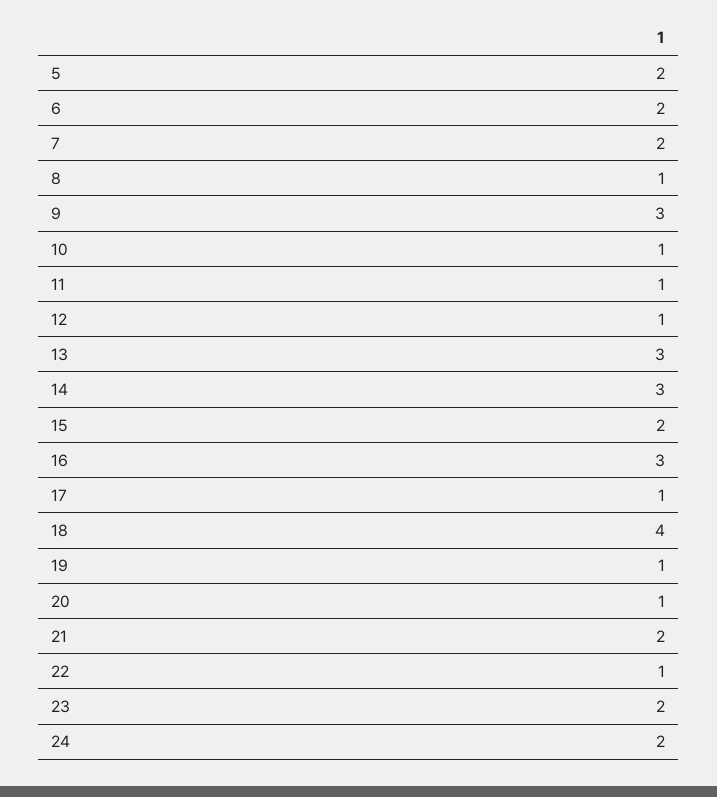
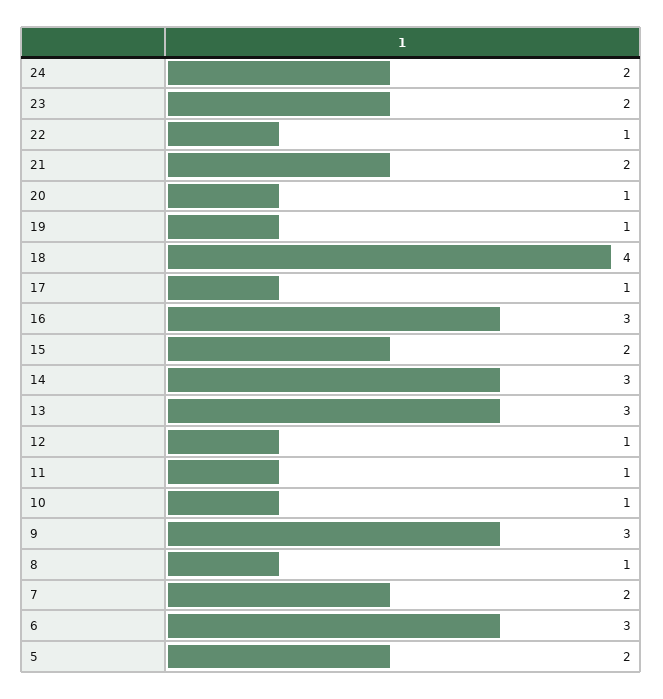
6: 2 -> 3

